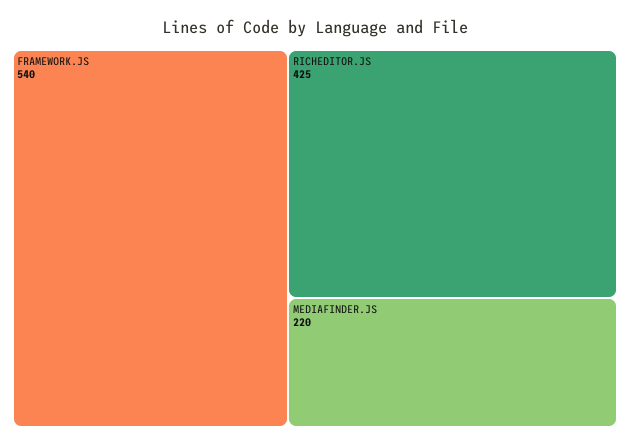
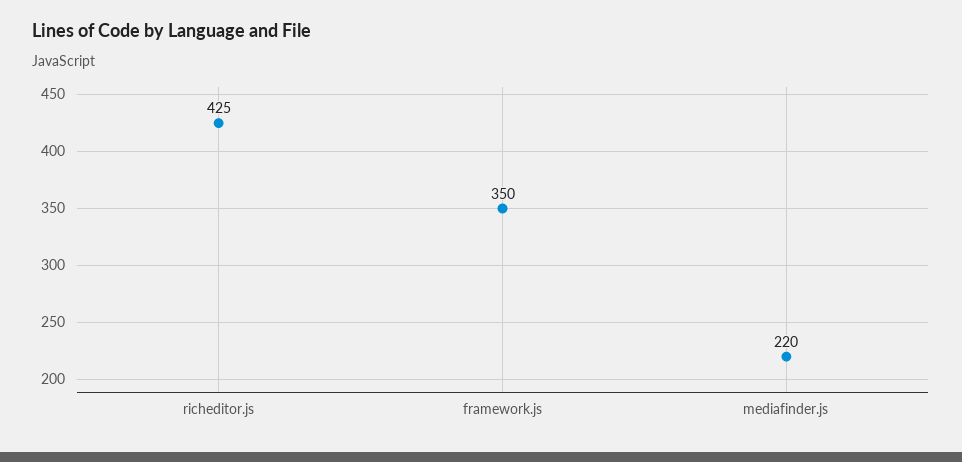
FRAMEWORK.JS: 540 -> 350

